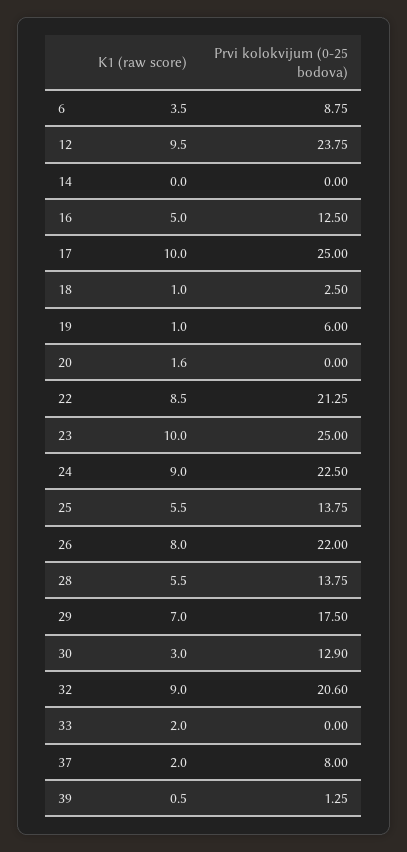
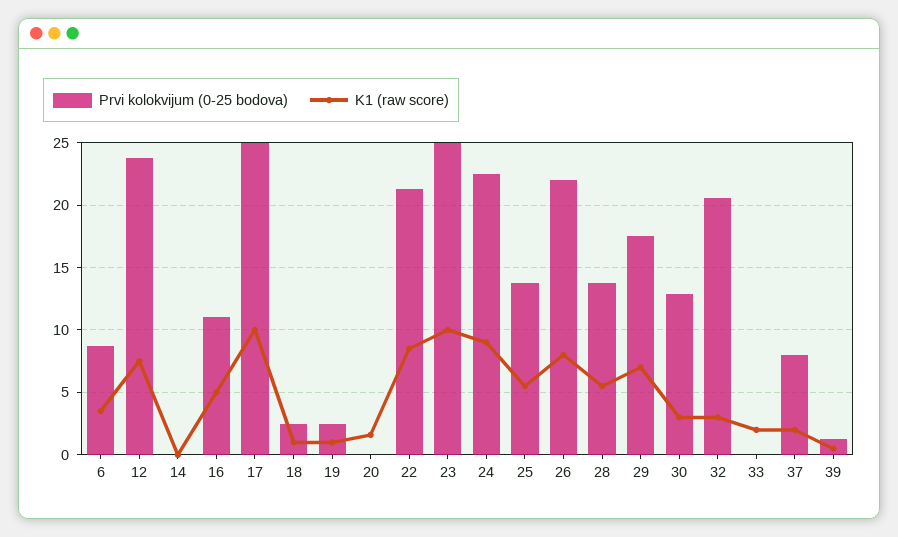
K1 (raw score), 12: 9.5 -> 7.5
Prvi kolokvijum (0-25 bodova), 16: 12.5 -> 11
Prvi kolokvijum (0-25 bodova), 19: 6 -> 2.5
K1 (raw score), 32: 9 -> 3

